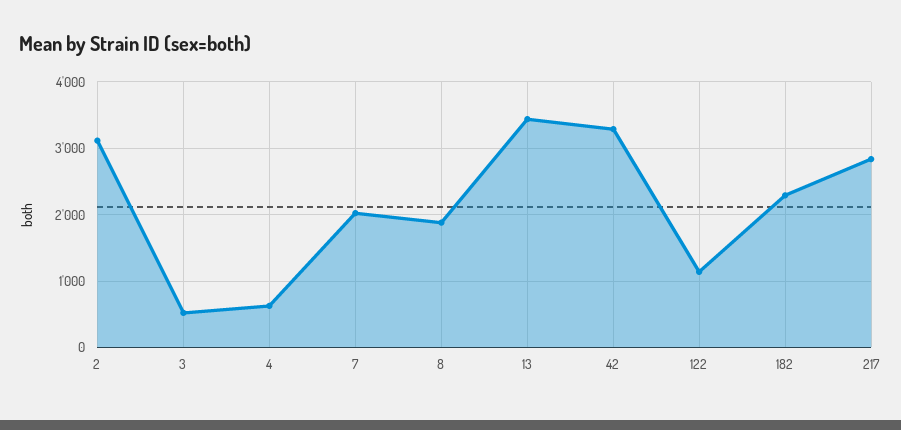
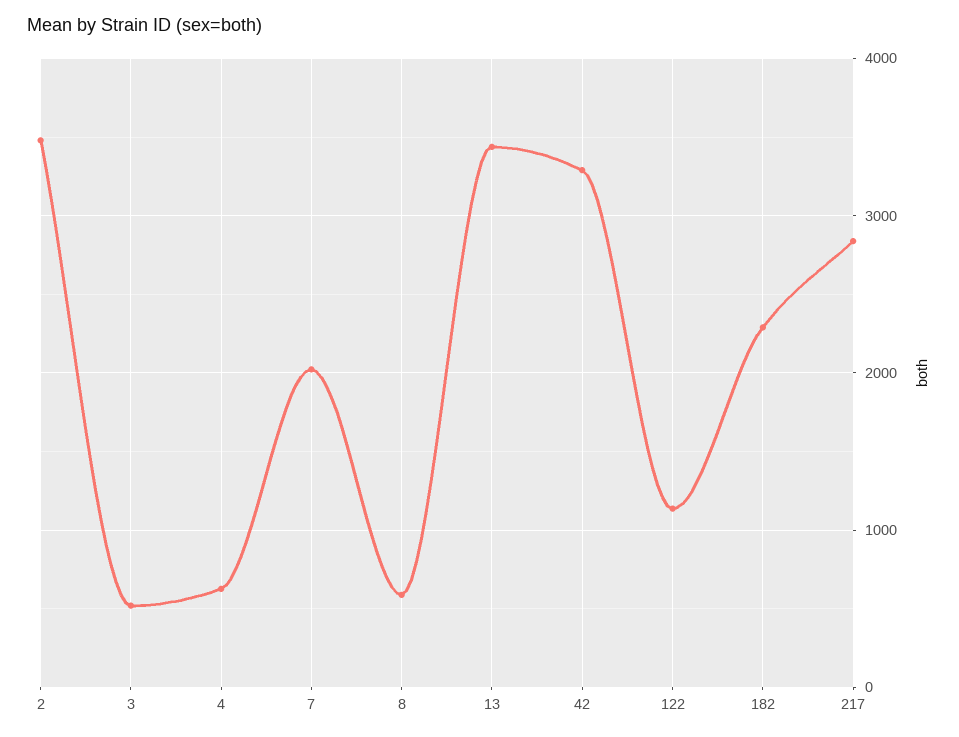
2: 3100 -> 3500
8: 1900 -> 600

